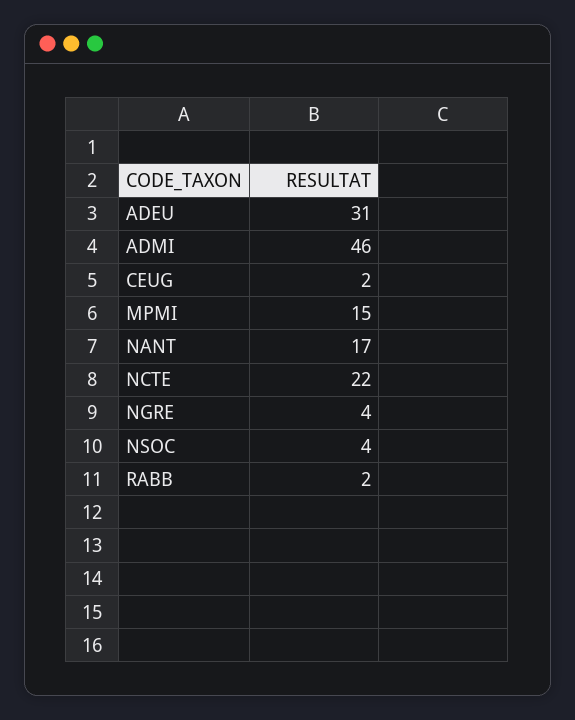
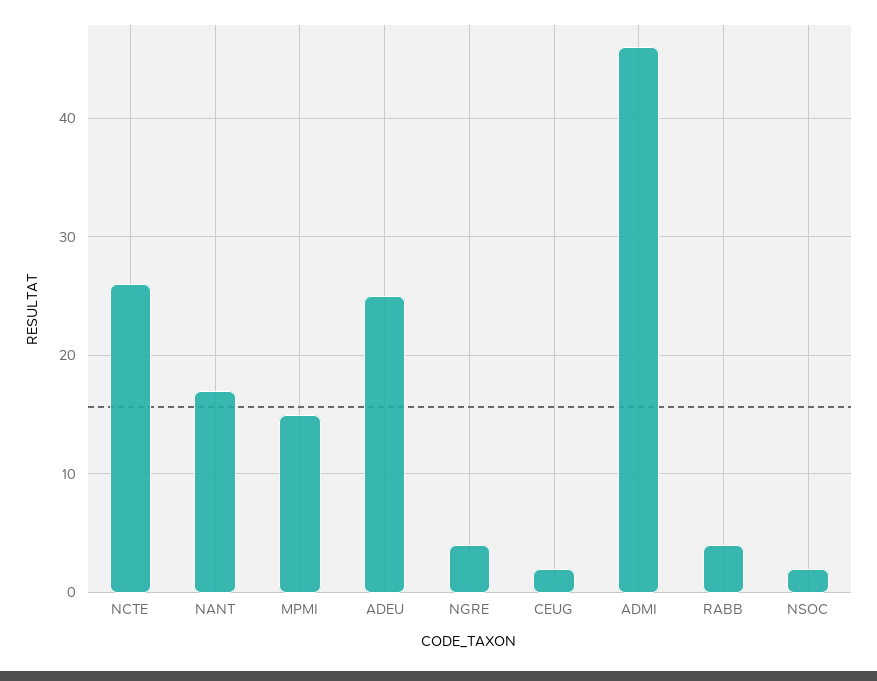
ADEU: 31 -> 25
NCTE: 22 -> 26
NSOC: 4 -> 2
RABB: 2 -> 4

